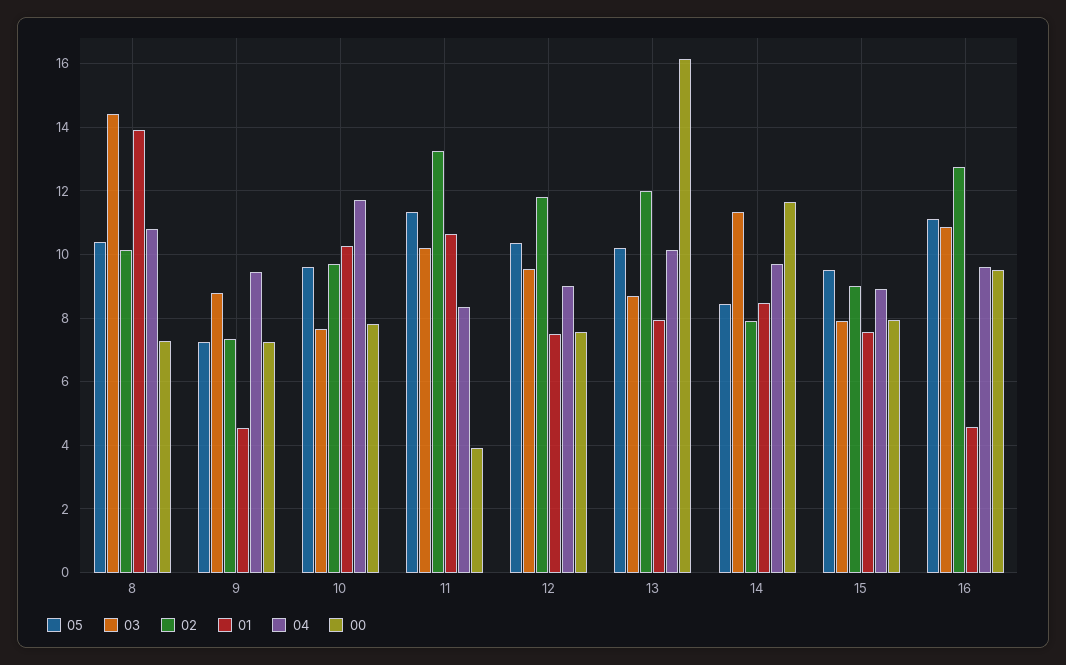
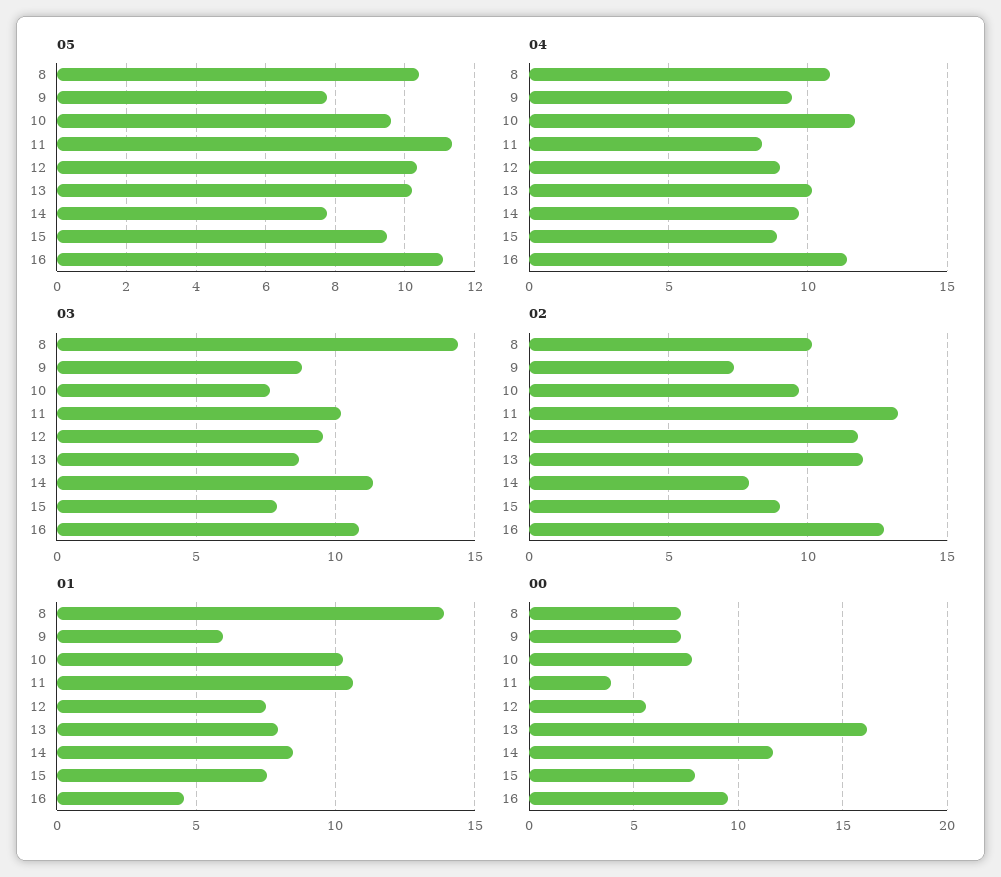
05, 9: 7.2 -> 7.8
01, 9: 4.6 -> 6
00, 12: 7.6 -> 5.5
05, 14: 8.4 -> 7.8
04, 16: 9.6 -> 11.5

